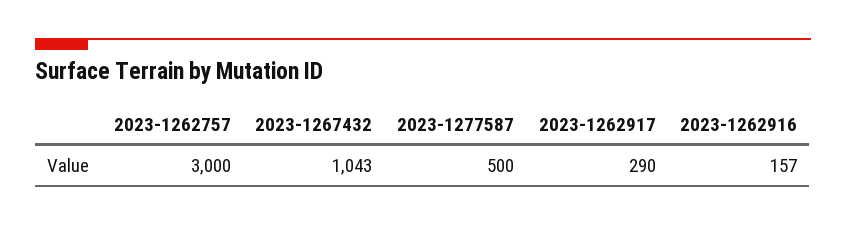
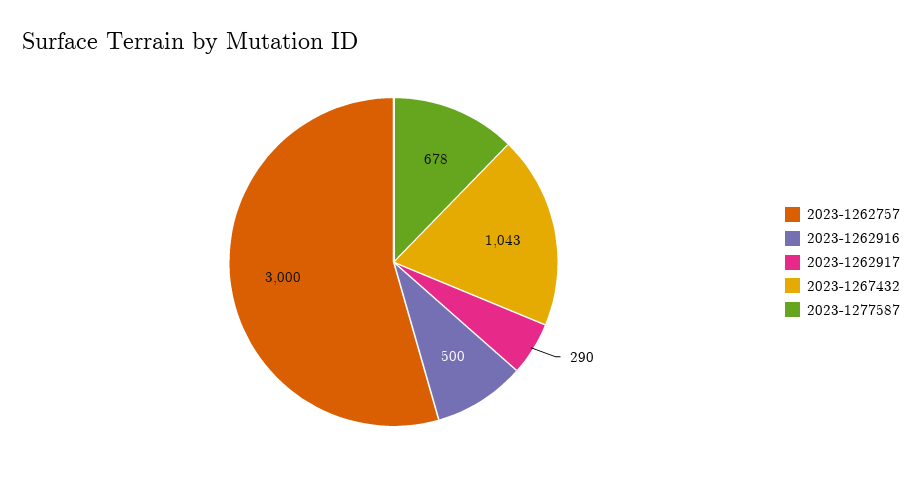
2023-1277587: 500 -> 678
2023-1262916: 157 -> 500

